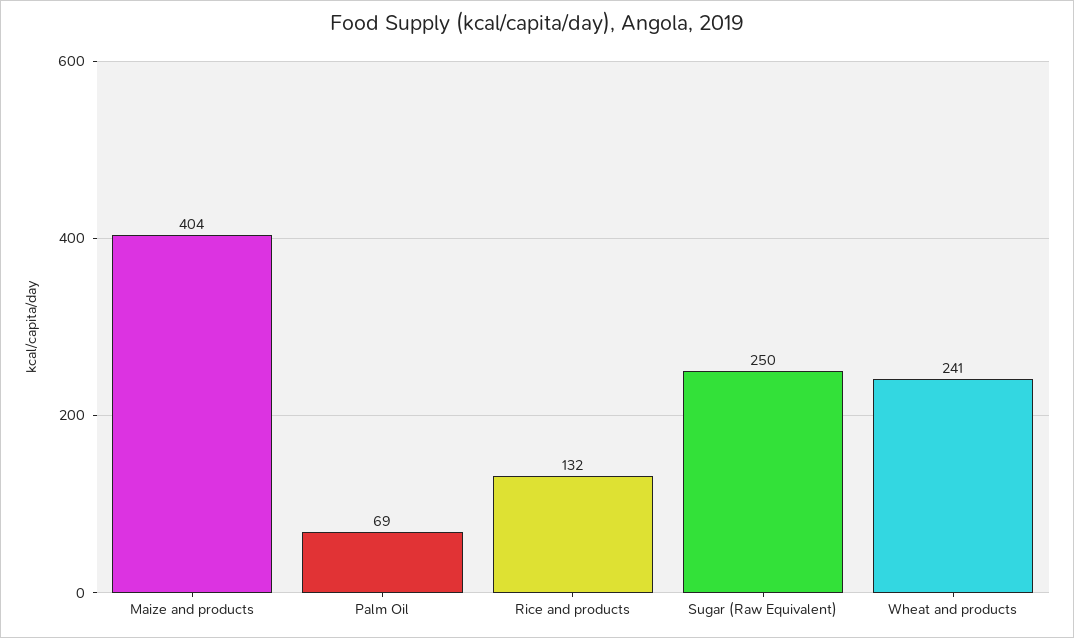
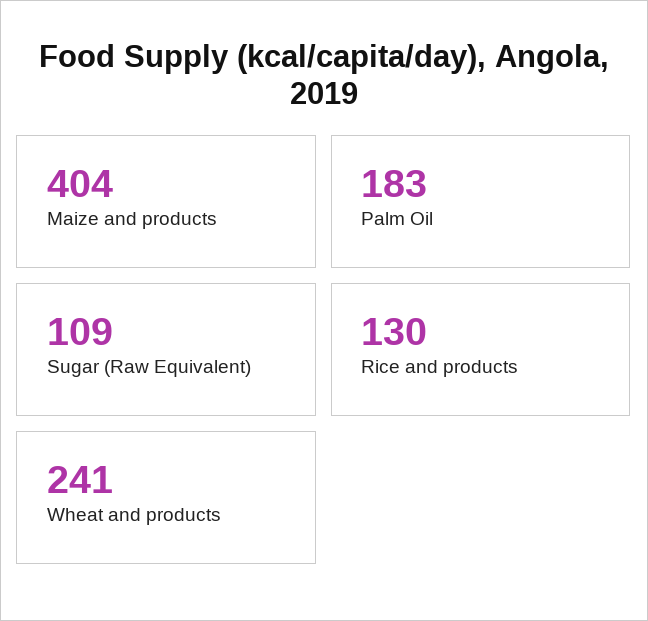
Palm Oil: 69 -> 183
Rice and products: 132 -> 130
Sugar (Raw Equivalent): 250 -> 109

